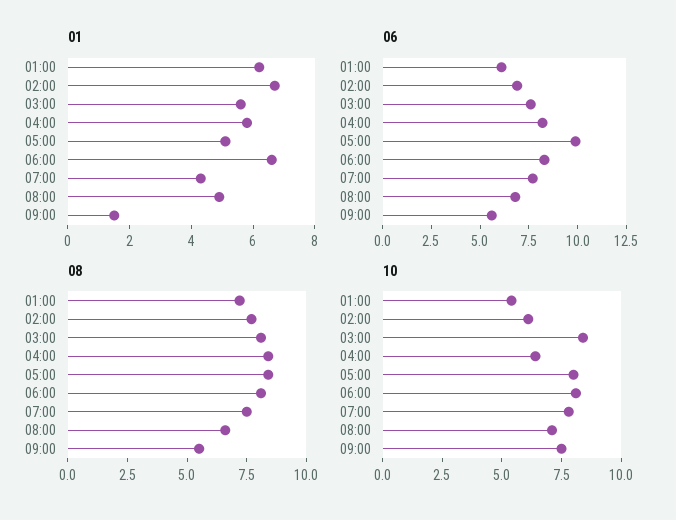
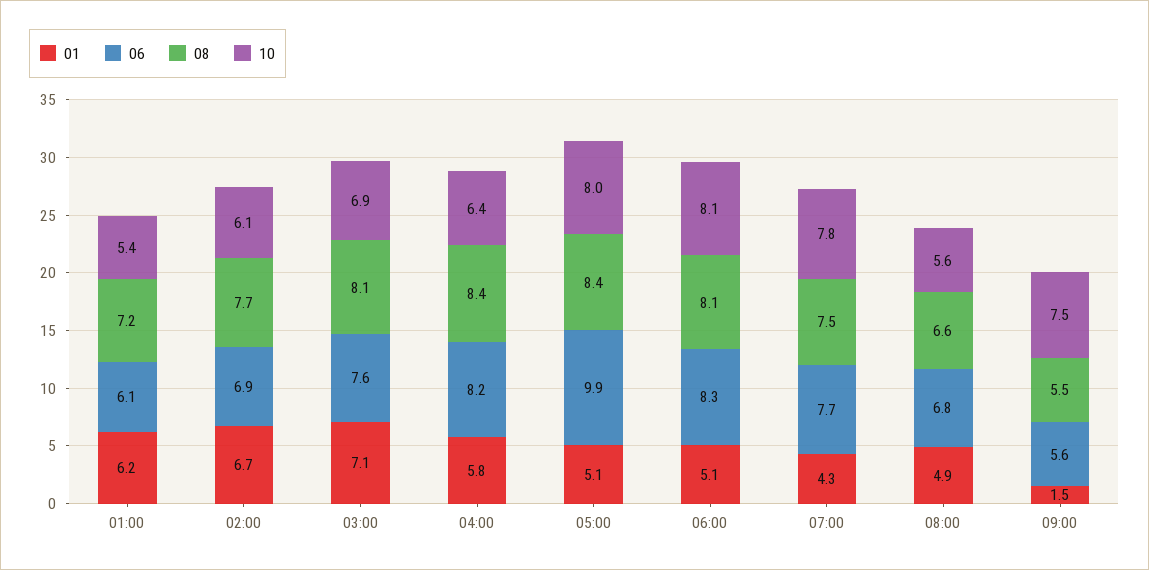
01, 03:00: 5.5 -> 7.1
01, 06:00: 6.5 -> 5.1
10, 03:00: 8.5 -> 6.9
10, 08:00: 7 -> 5.6

